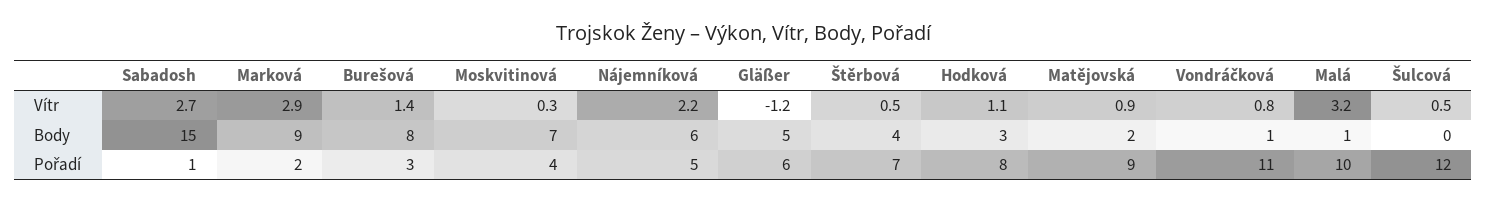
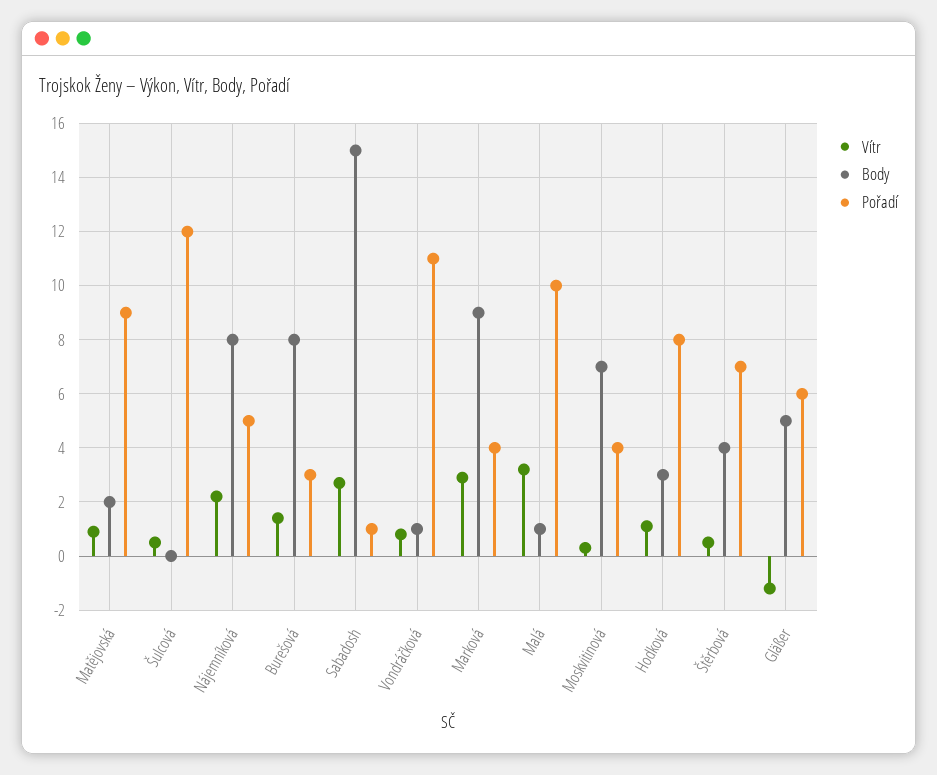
Body, Nájemníková: 6 -> 8
Pořadí, Marková: 2 -> 4

